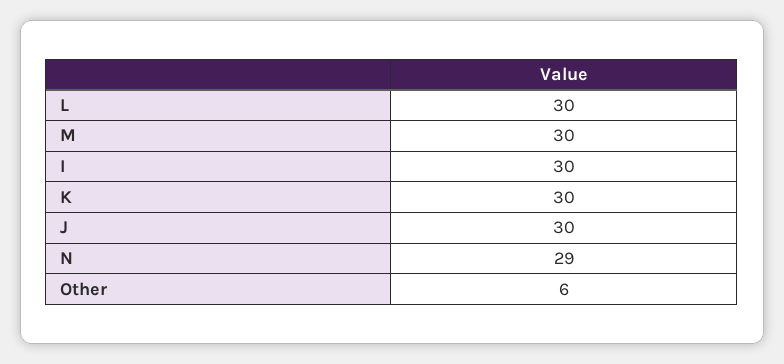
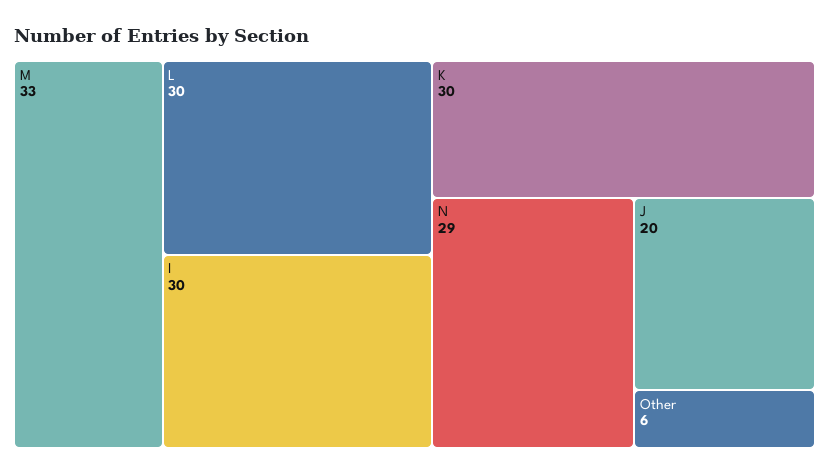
M: 30 -> 33
J: 30 -> 20

